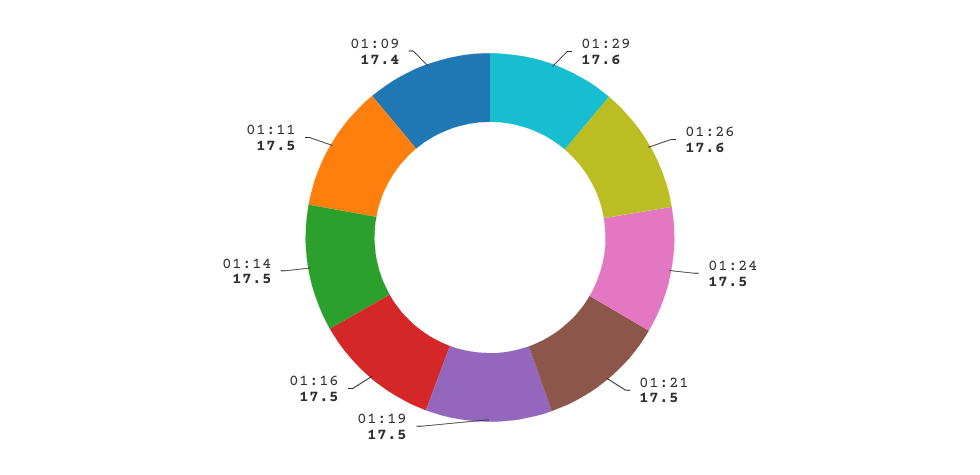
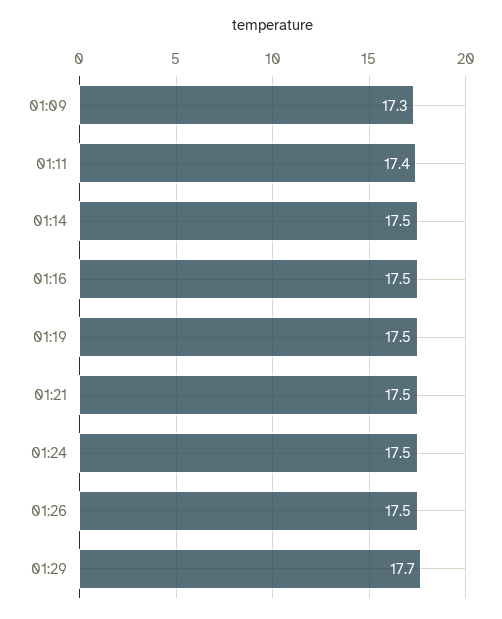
01:29: 17.6 -> 17.7
01:26: 17.6 -> 17.5
01:11: 17.5 -> 17.4
01:09: 17.4 -> 17.3

